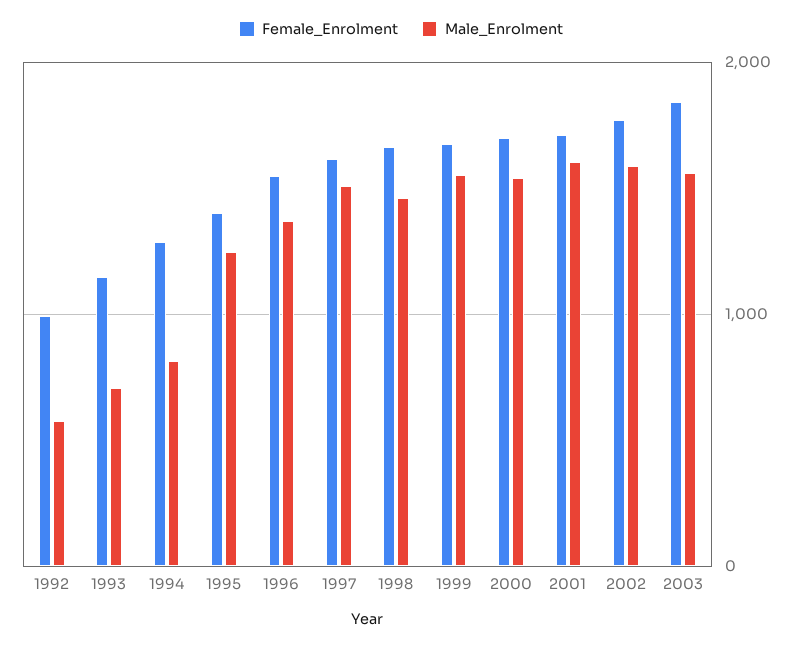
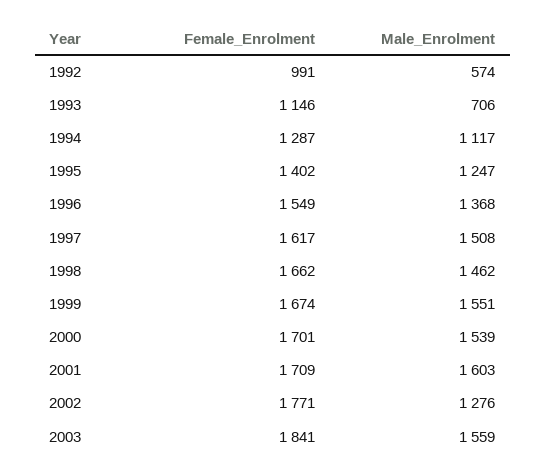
Male_Enrolment, 1994: 800 -> 1117
Male_Enrolment, 2002: 1600 -> 1276

